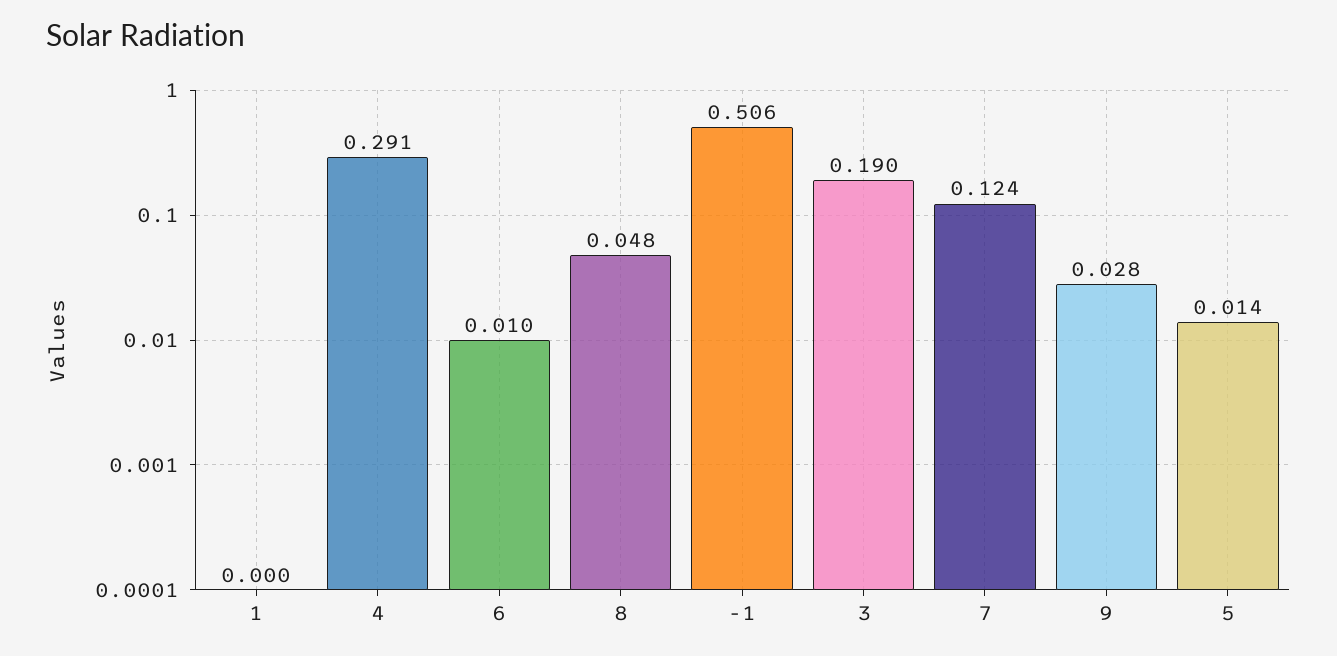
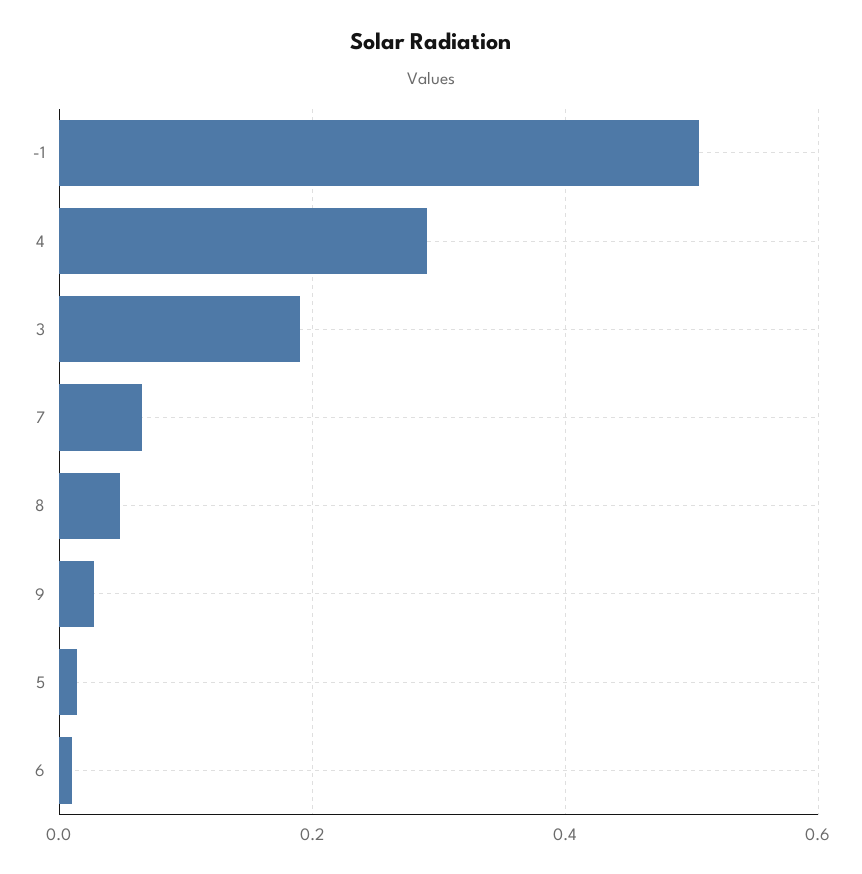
1: 0 -> none
7: 0.124 -> 0.06

